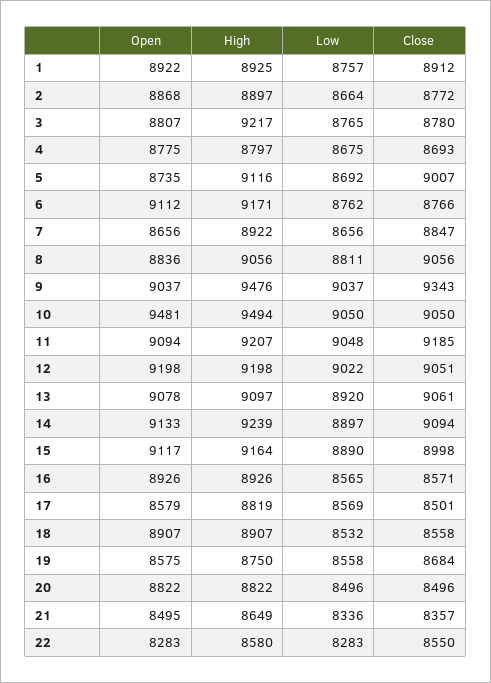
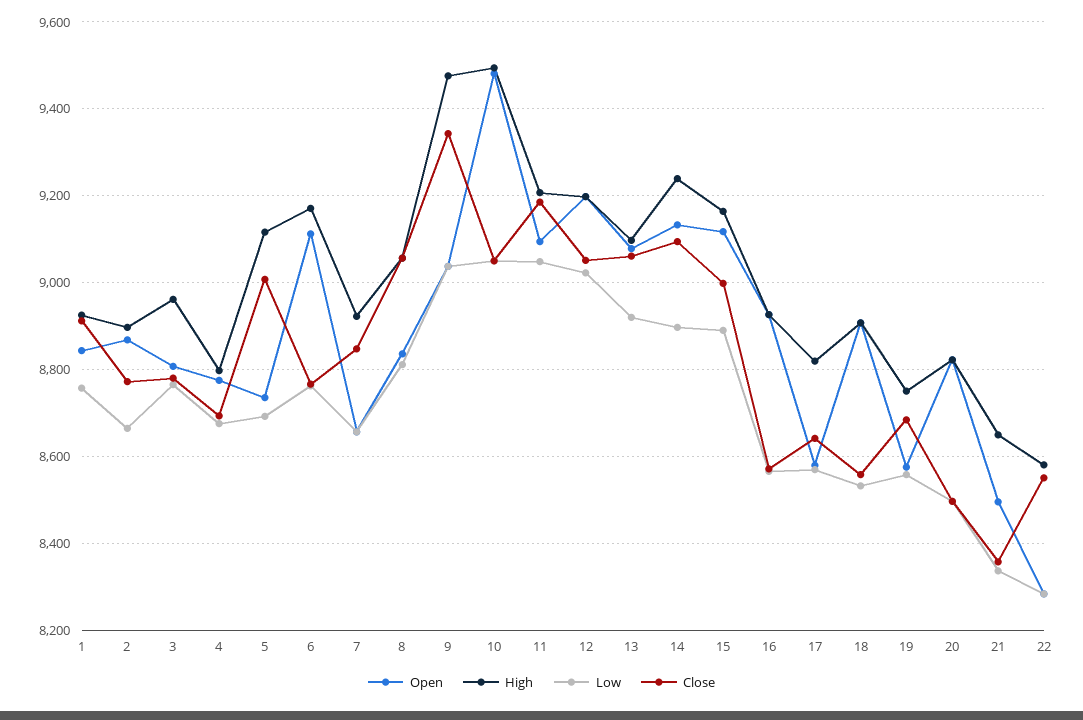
Open, 1: 8922 -> 8840
High, 3: 9217 -> 8960
Close, 17: 8501 -> 8640

